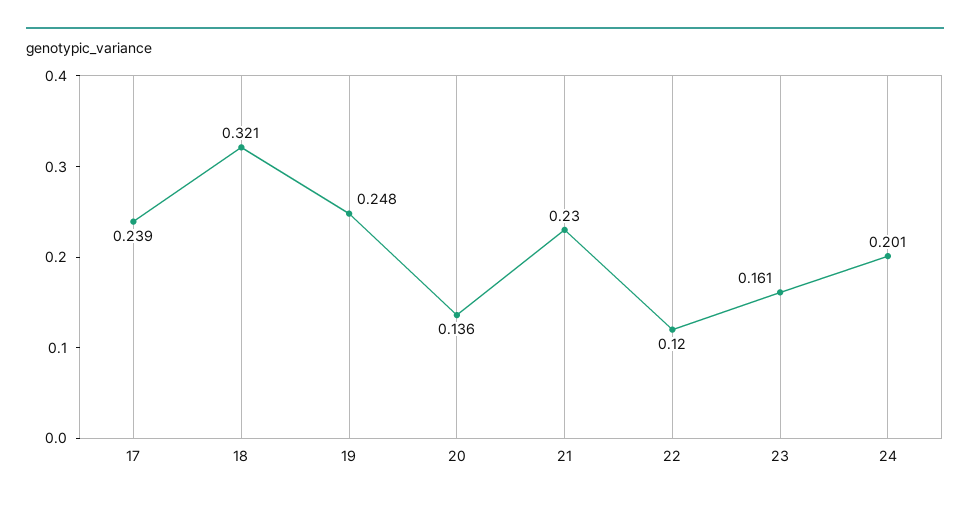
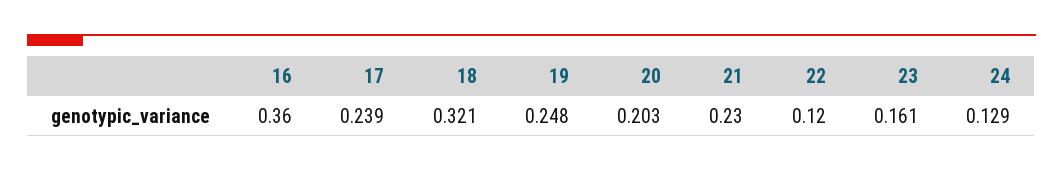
20: 0.136 -> 0.203
24: 0.201 -> 0.129
16: none -> 0.36

